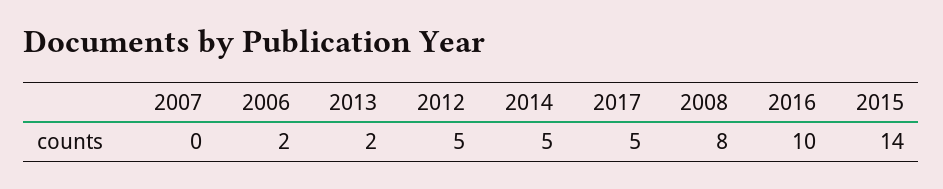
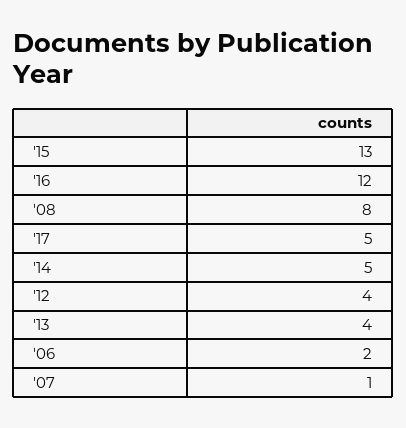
2007: 0 -> 1
2013: 2 -> 4
2012: 5 -> 4
2016: 10 -> 12
2015: 14 -> 13

